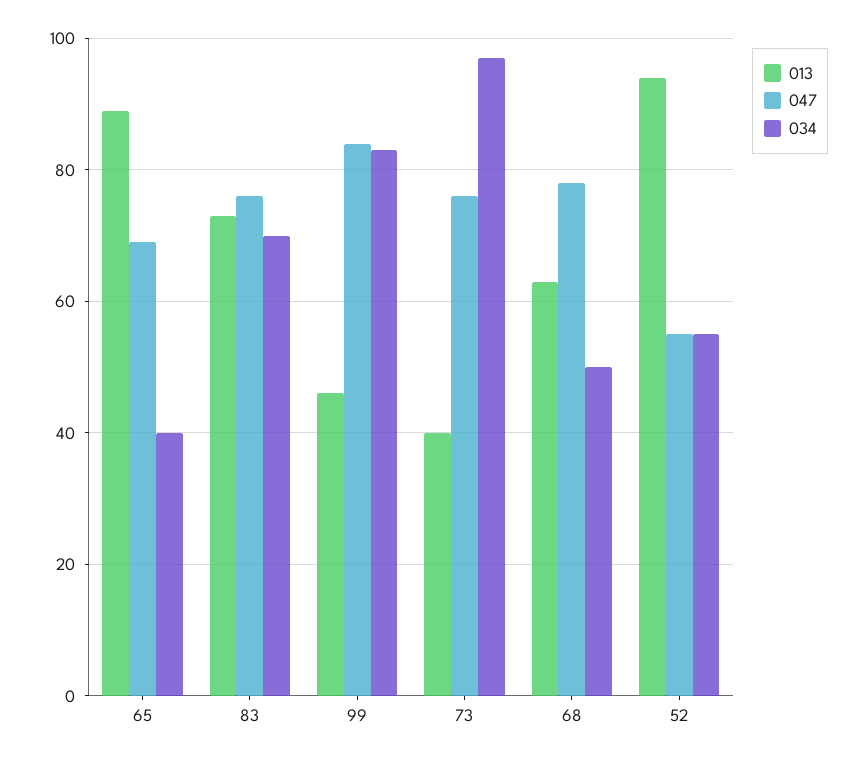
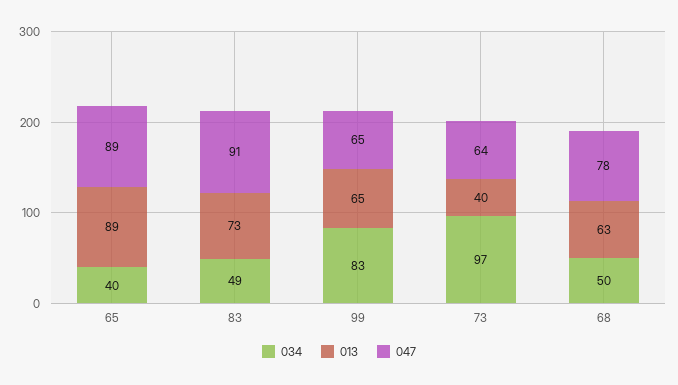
047, 65: 70 -> 89
047, 83: 75 -> 91
034, 83: 70 -> 49
013, 99: 45 -> 65
047, 99: 85 -> 65
047, 73: 75 -> 64
013, 52: 95 -> none
047, 52: 55 -> none
034, 52: 55 -> none

